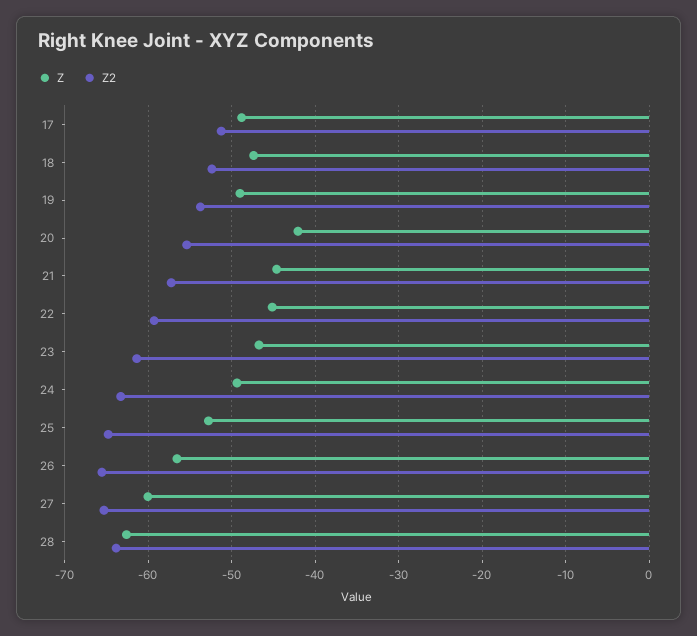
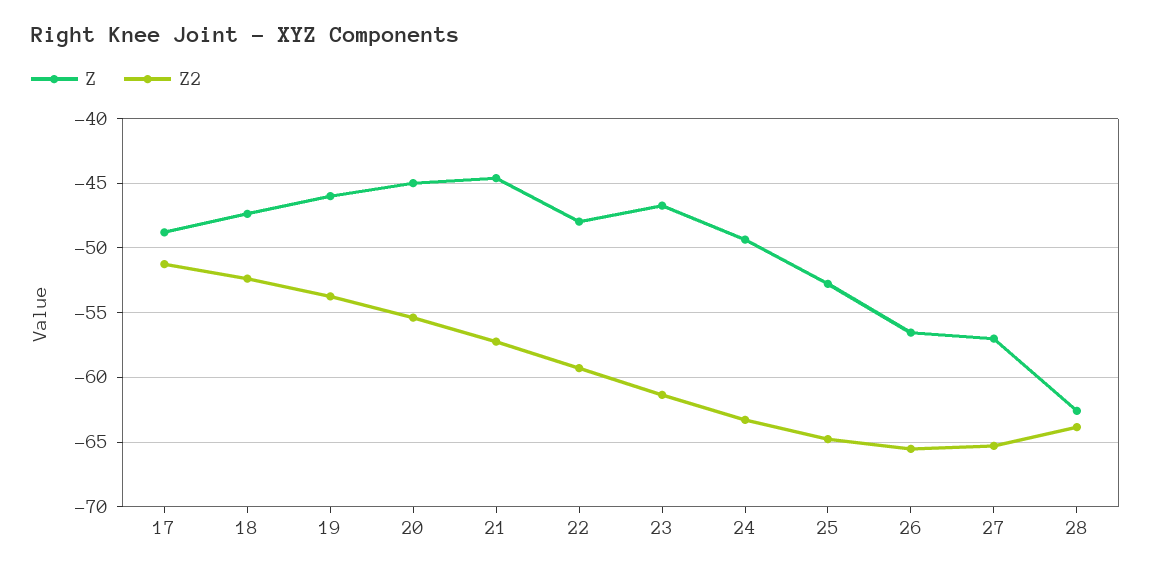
Z, 19: -49 -> -46
Z, 20: -42 -> -45
Z, 22: -45 -> -48
Z, 27: -60 -> -57

